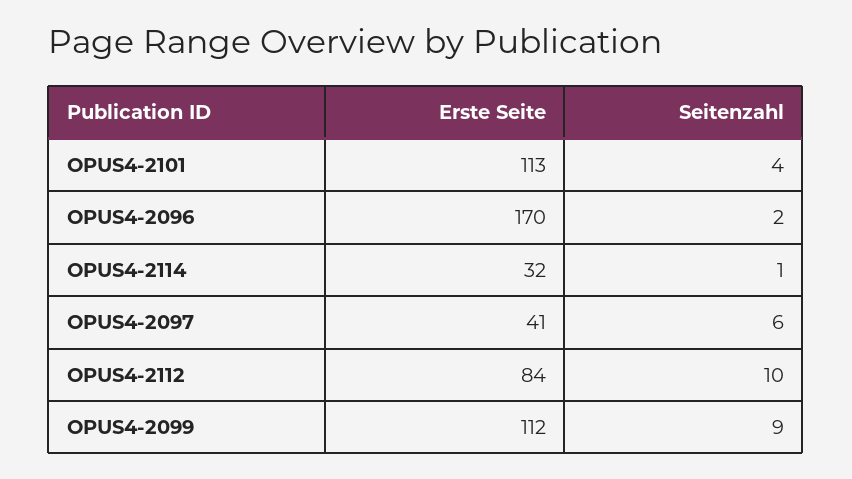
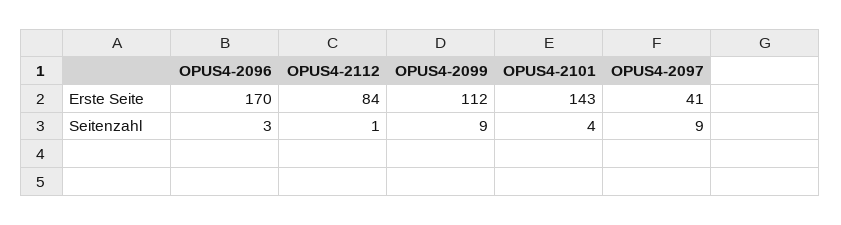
Erste Seite, OPUS4-2101: 113 -> 143
Seitenzahl, OPUS4-2096: 2 -> 3
Erste Seite, OPUS4-2114: 32 -> none
Seitenzahl, OPUS4-2114: 1 -> none
Seitenzahl, OPUS4-2097: 6 -> 9
Seitenzahl, OPUS4-2112: 10 -> 1

